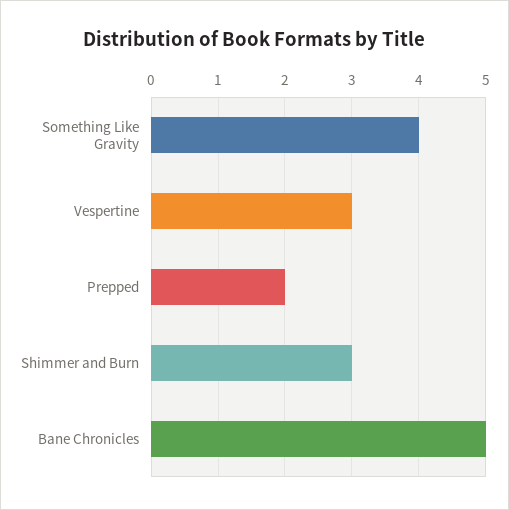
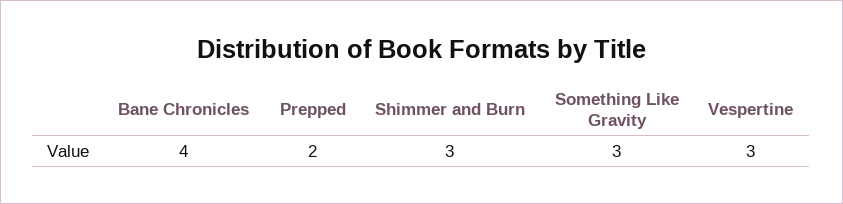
Something Like Gravity: 4 -> 3
Bane Chronicles: 5 -> 4

